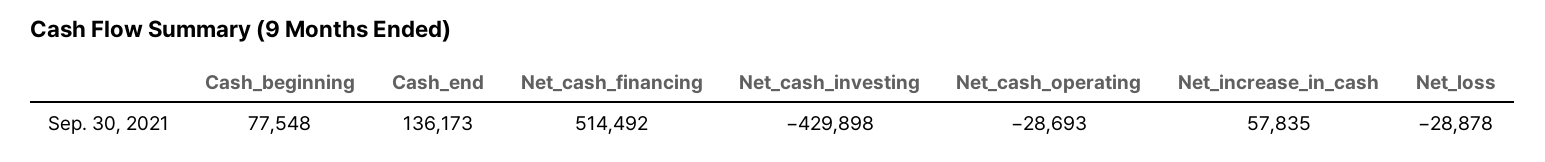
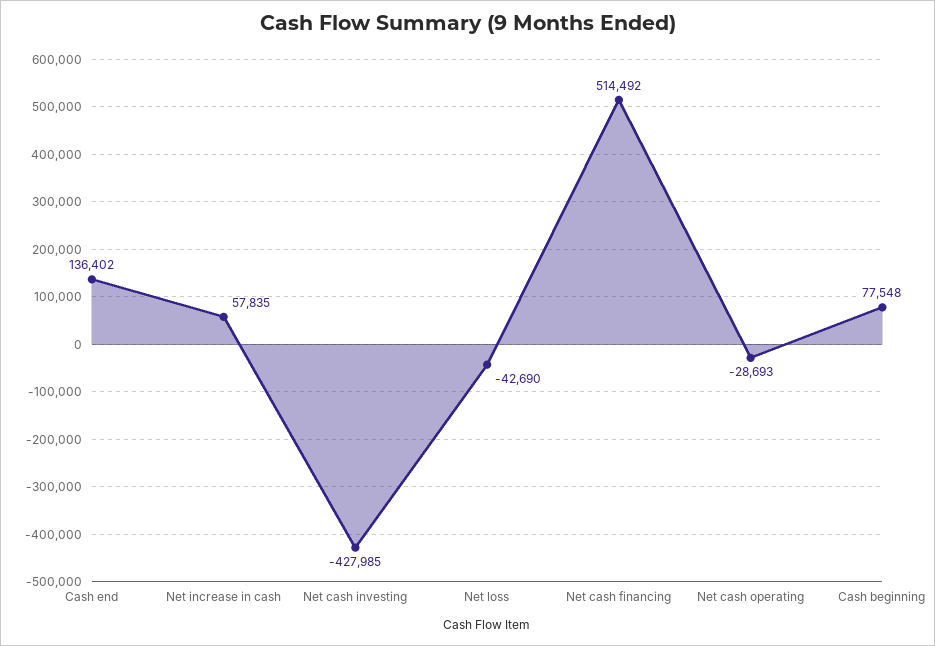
Cash_end: 136173 -> 136402
Net_cash_investing: -429898 -> -427985
Net_loss: -28878 -> -42690

